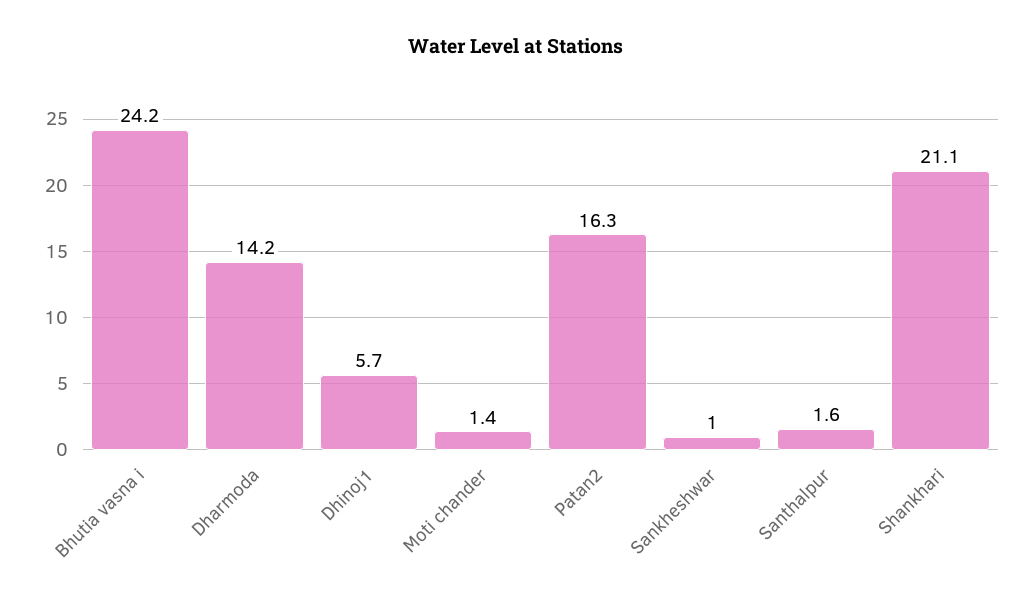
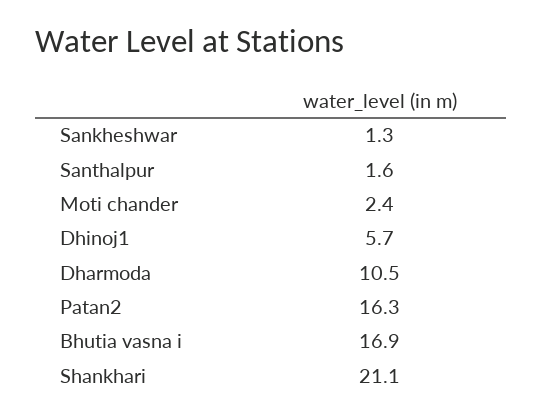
Bhutia vasna i: 24.2 -> 16.9
Dharmoda: 14.2 -> 10.5
Moti chander: 1.4 -> 2.4
Sankheshwar: 1 -> 1.3

